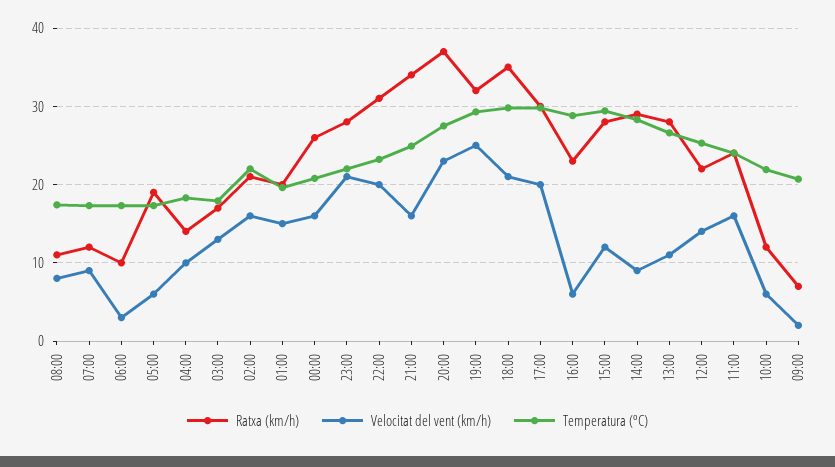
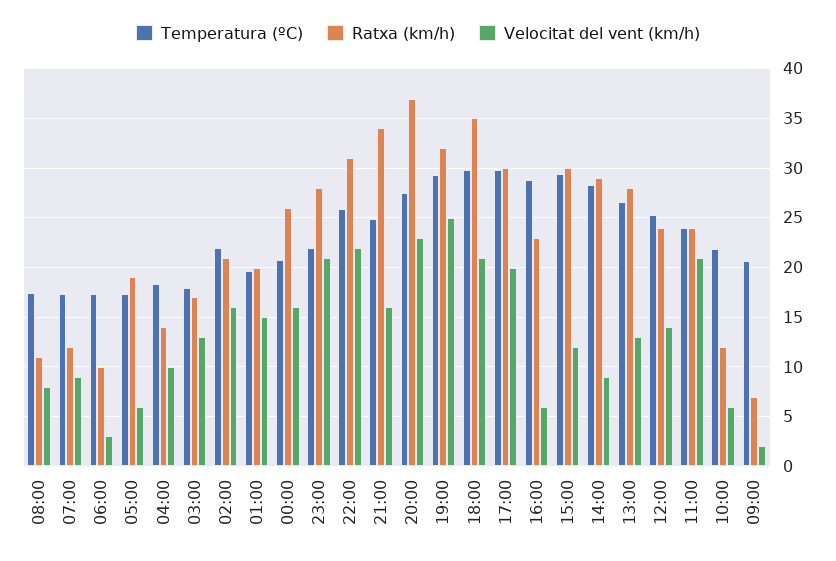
Velocitat del vent (km/h), 22:00: 20 -> 22
Temperatura (ºC), 22:00: 23 -> 26
Ratxa (km/h), 15:00: 28 -> 30
Velocitat del vent (km/h), 13:00: 11 -> 13
Ratxa (km/h), 12:00: 22 -> 24
Velocitat del vent (km/h), 11:00: 16 -> 21

